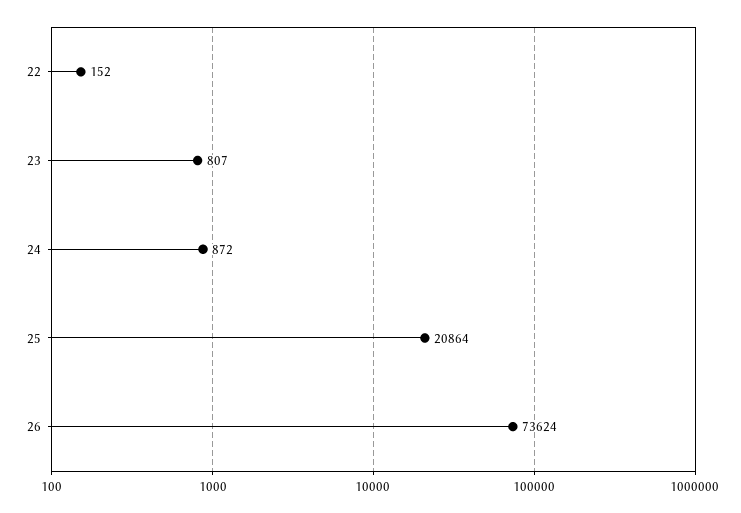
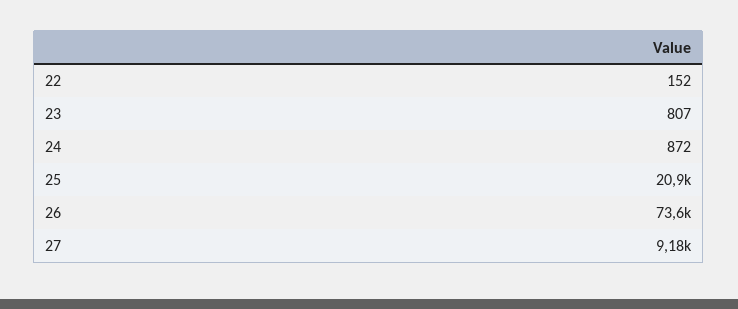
27: none -> 9180

